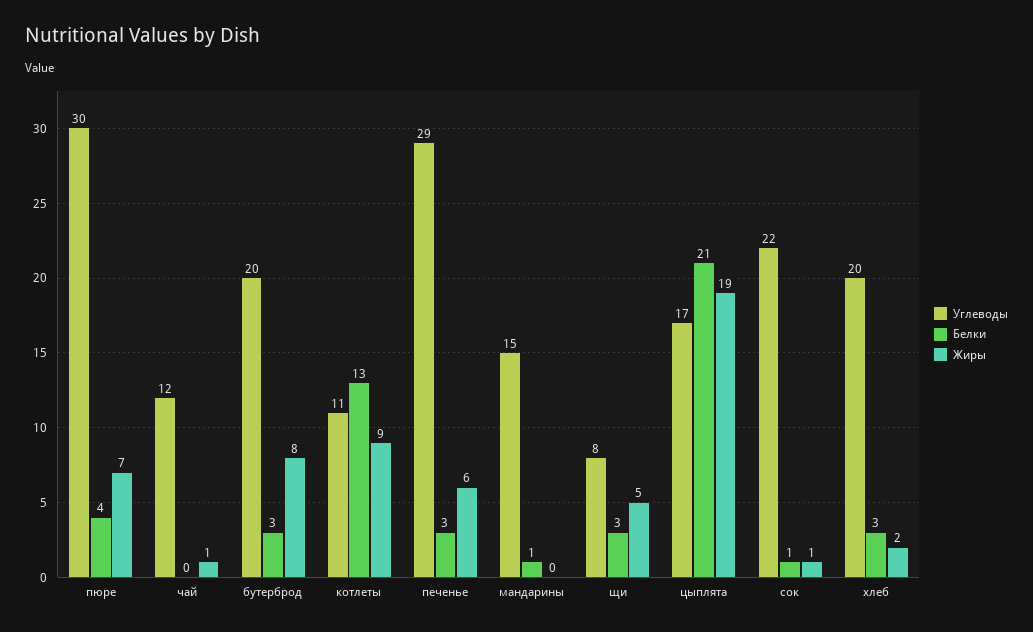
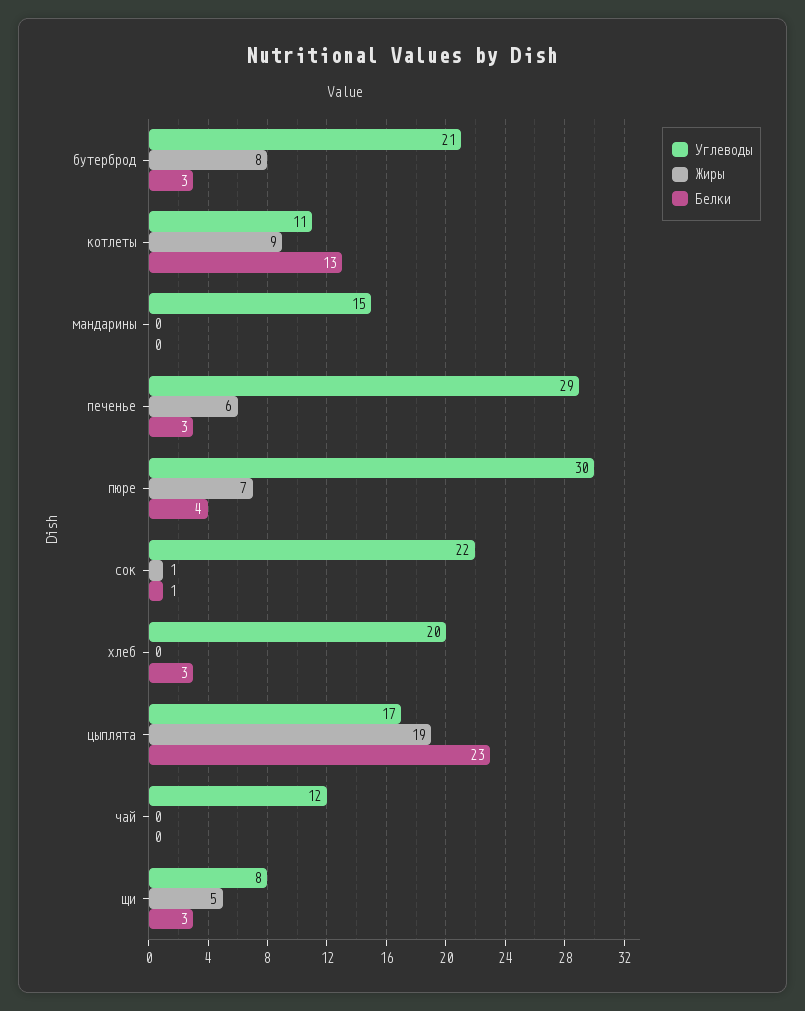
Жиры, чай: 1 -> 0
Углеводы, бутерброд: 20 -> 21
Белки, мандарины: 1 -> 0
Белки, цыплята: 21 -> 23
Жиры, хлеб: 2 -> 0

